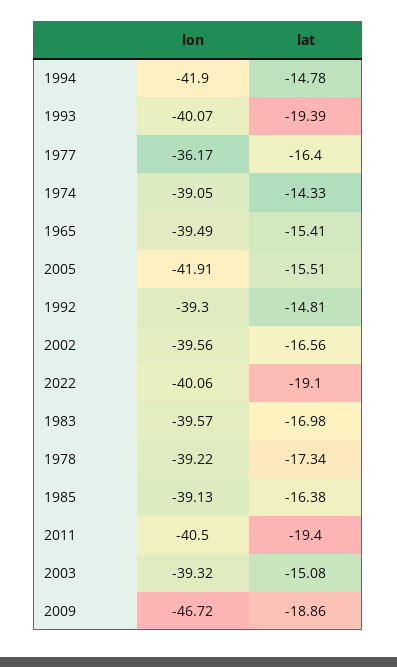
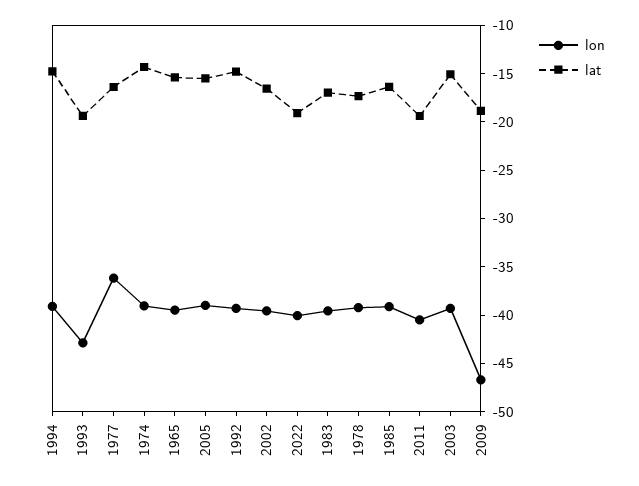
lon, 1994: -41.9 -> -39
lon, 1993: -40.07 -> -43
lon, 2005: -41.91 -> -39

